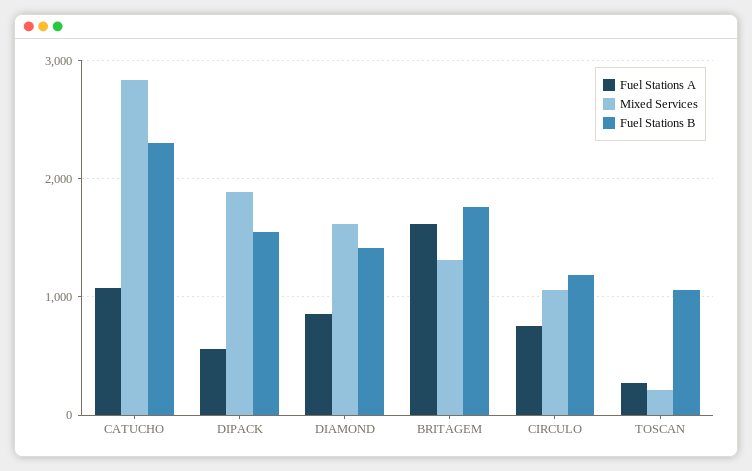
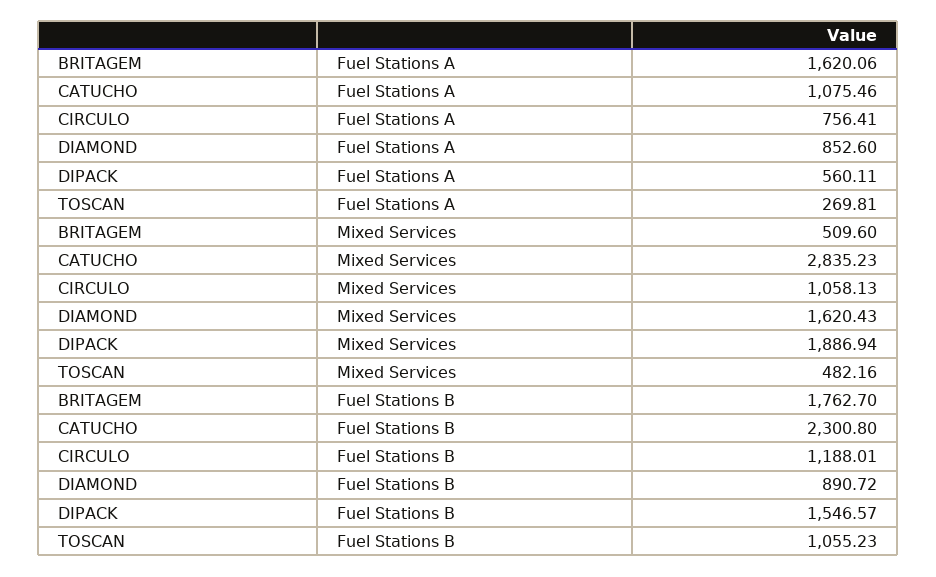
Fuel Stations B, DIAMOND: 1400 -> 890.72
Mixed Services, BRITAGEM: 1300 -> 509.6
Mixed Services, TOSCAN: 200 -> 482.16

